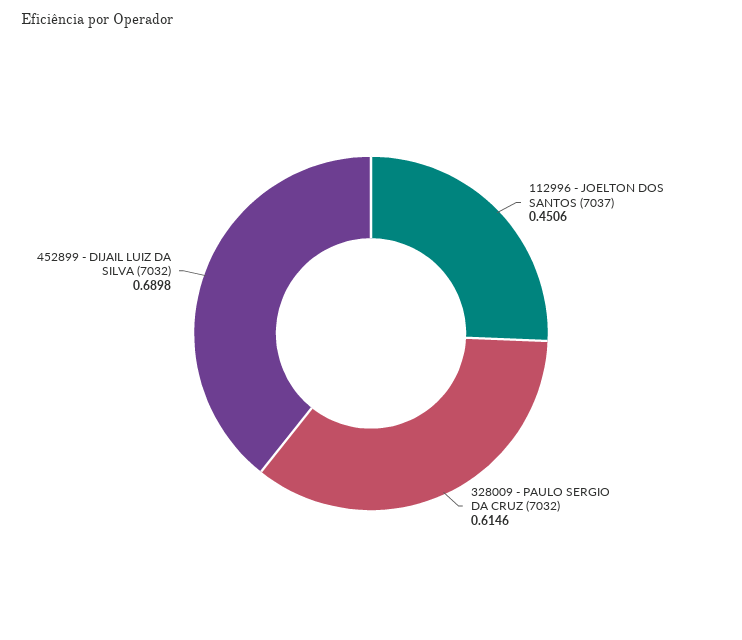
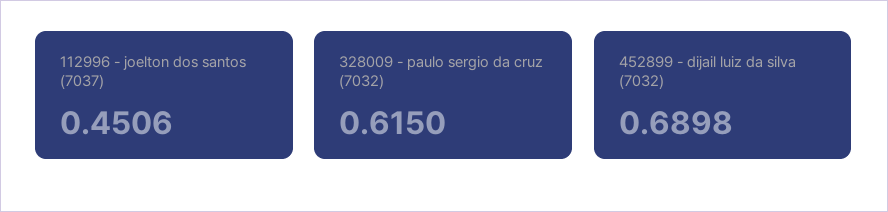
328009 - PAULO SERGIO DA CRUZ (7032): 0.6146 -> 0.615

